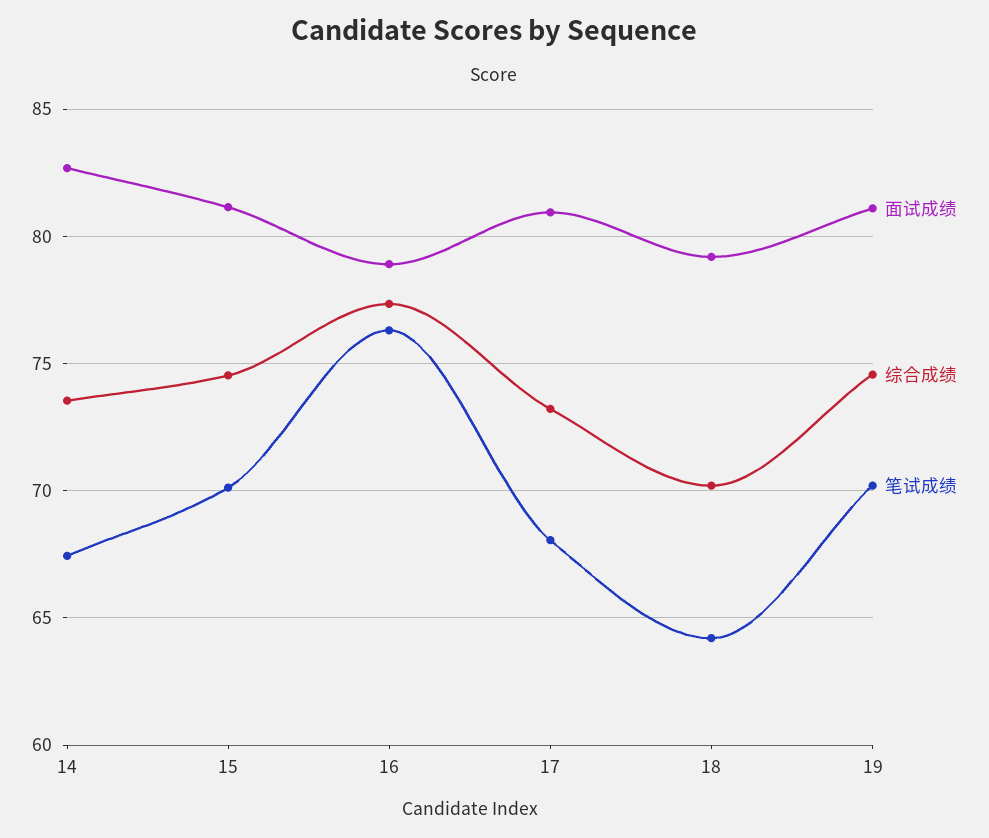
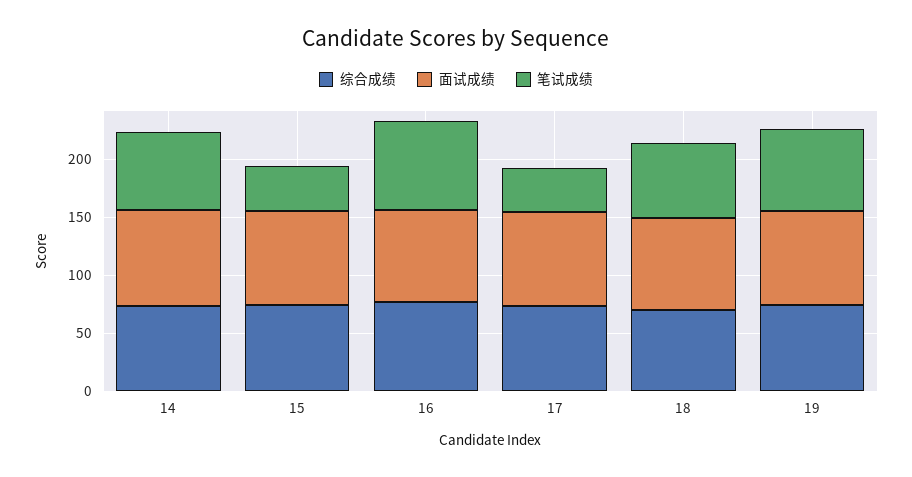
笔试成绩, 15: 70 -> 40
笔试成绩, 17: 68 -> 40

